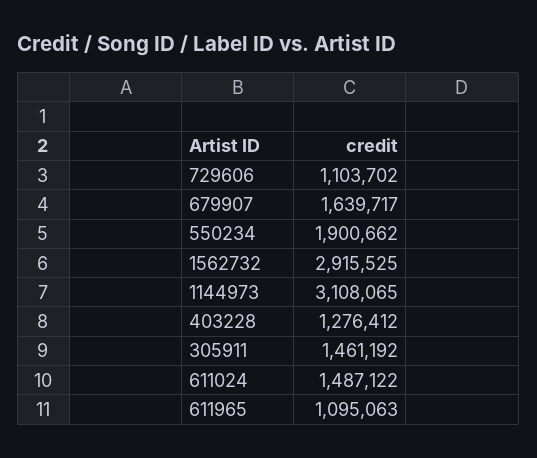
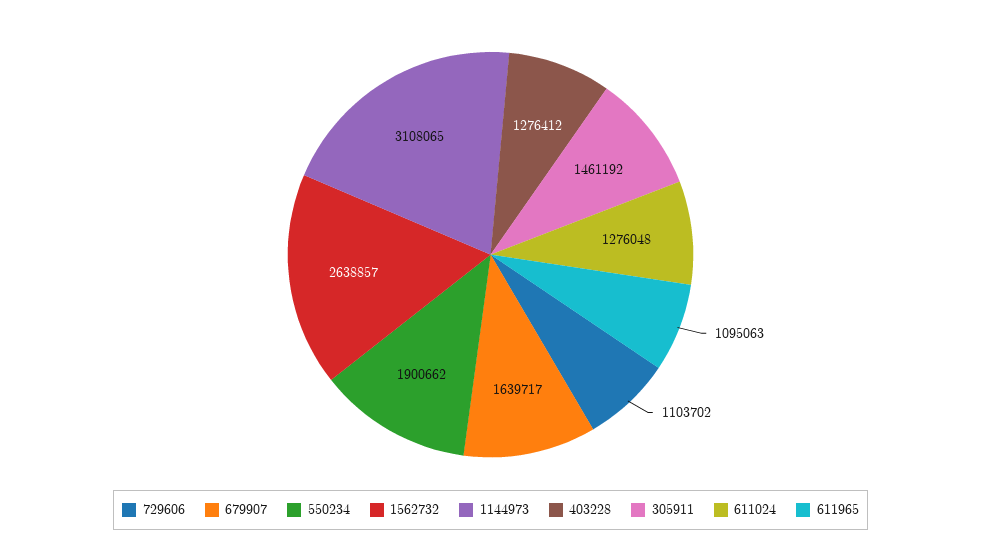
1562732: 2915525 -> 2638857
611024: 1487122 -> 1276048

